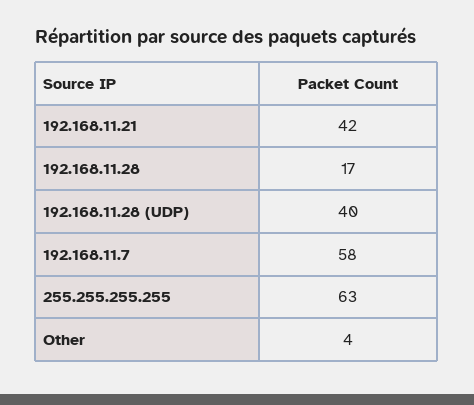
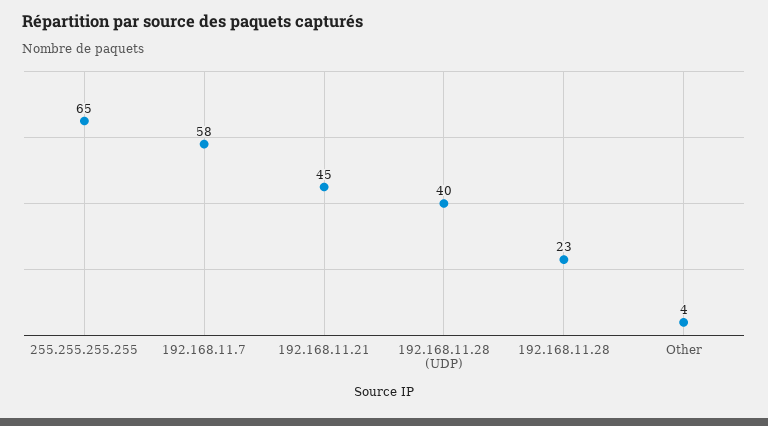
192.168.11.21: 42 -> 45
192.168.11.28: 17 -> 23
255.255.255.255: 63 -> 65

